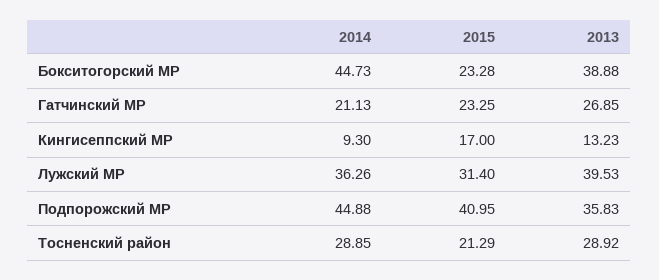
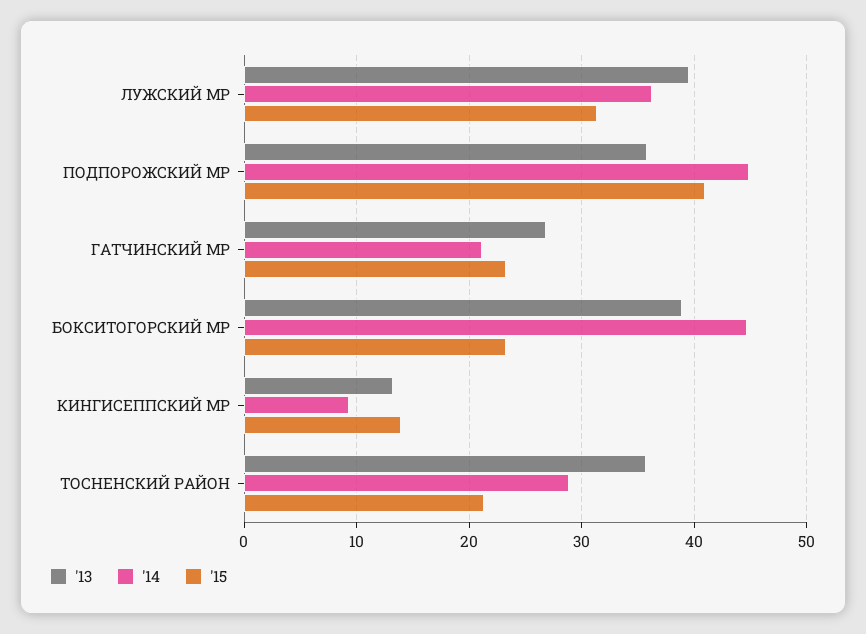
2015, Кингисеппский МР: 17 -> 14
2013, Тосненский район: 28.92 -> 36

